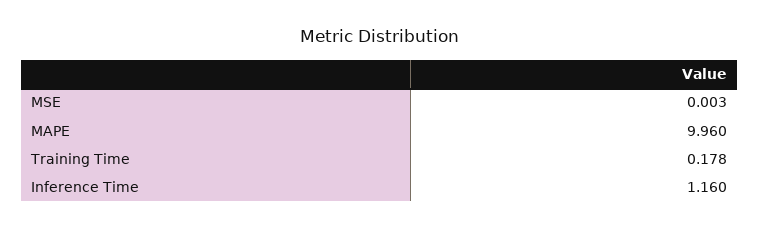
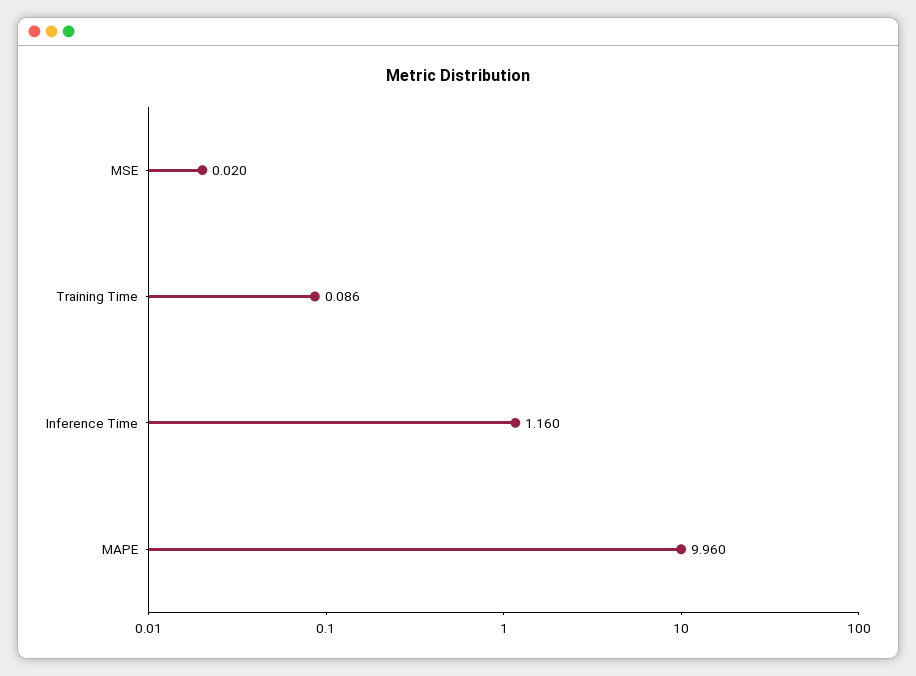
MSE: 0.003 -> 0.02
Training Time: 0.178 -> 0.086

